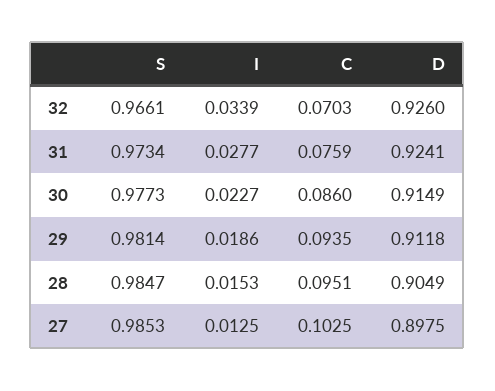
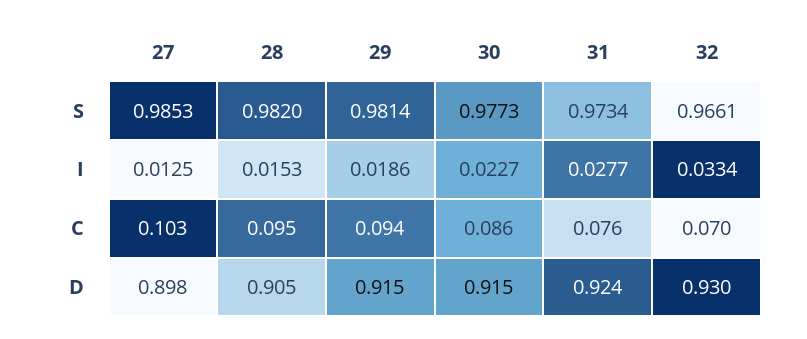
I, 32: 0.0339 -> 0.0334
D, 32: 0.926 -> 0.93
D, 29: 0.9118 -> 0.915
S, 28: 0.9847 -> 0.982

